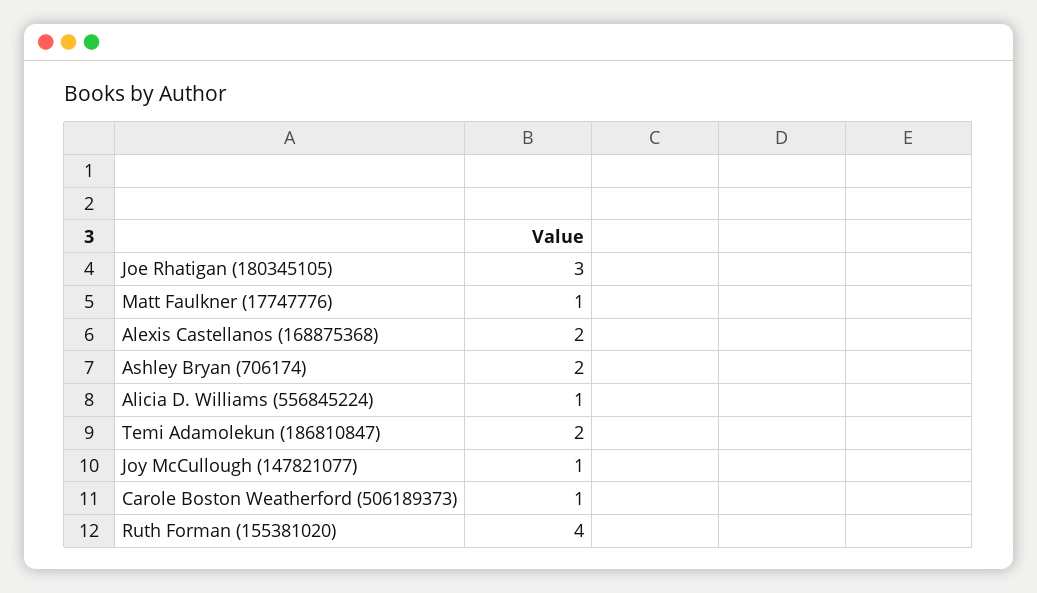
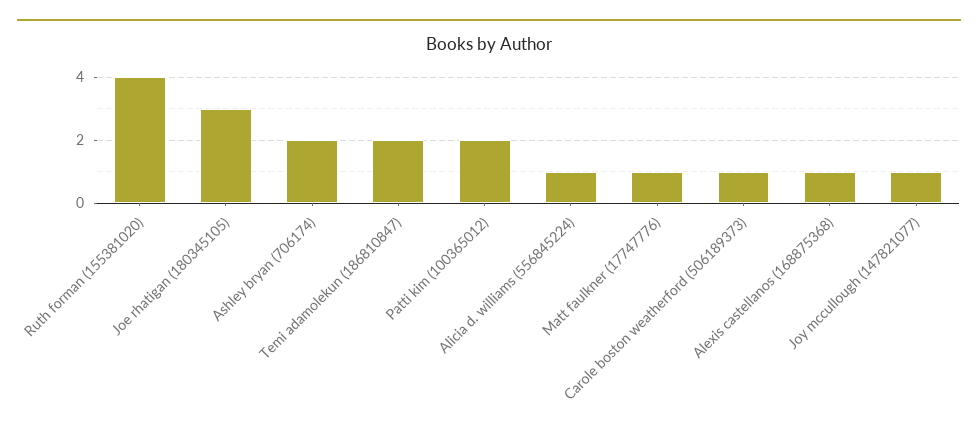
Alexis Castellanos (168875368): 2 -> 1
Patti kim (100365012): none -> 2

